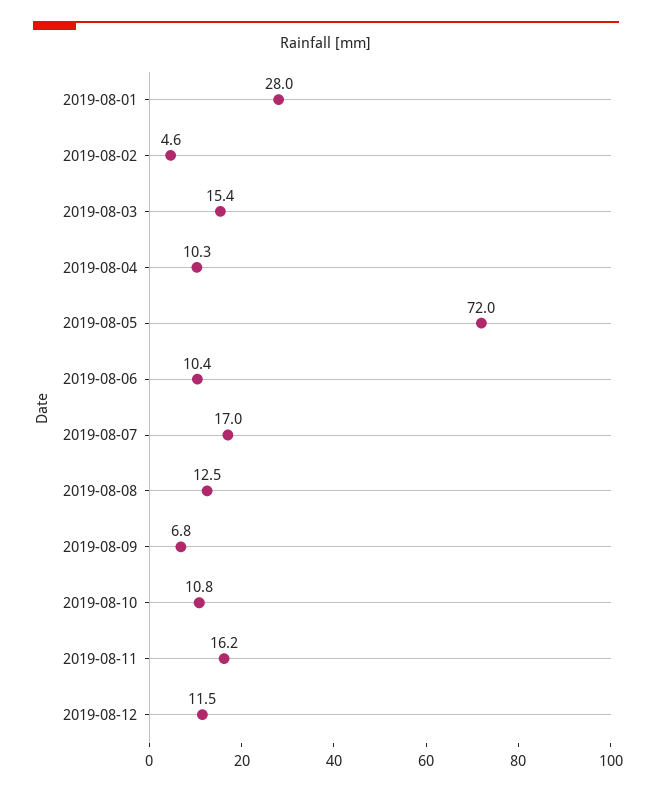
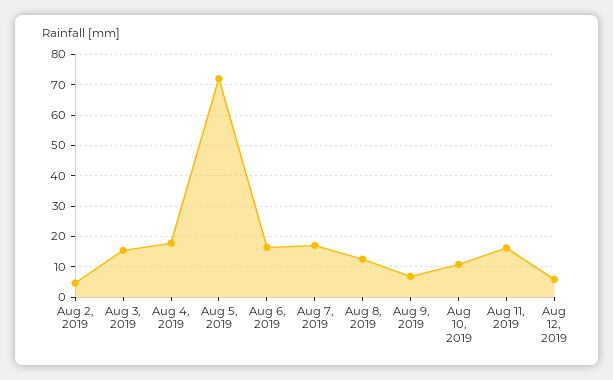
2019-08-01: 28 -> none
2019-08-04: 10.3 -> 18
2019-08-06: 10.4 -> 16
2019-08-12: 11.5 -> 6

